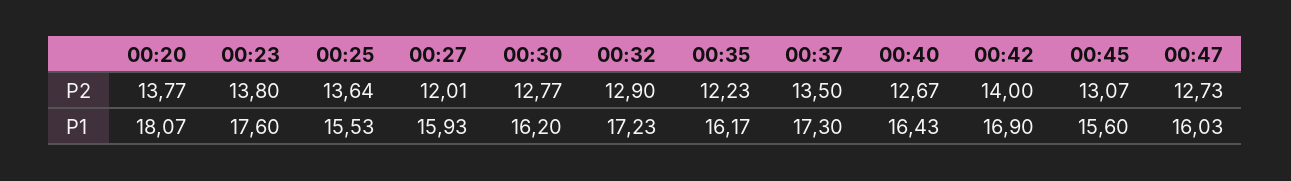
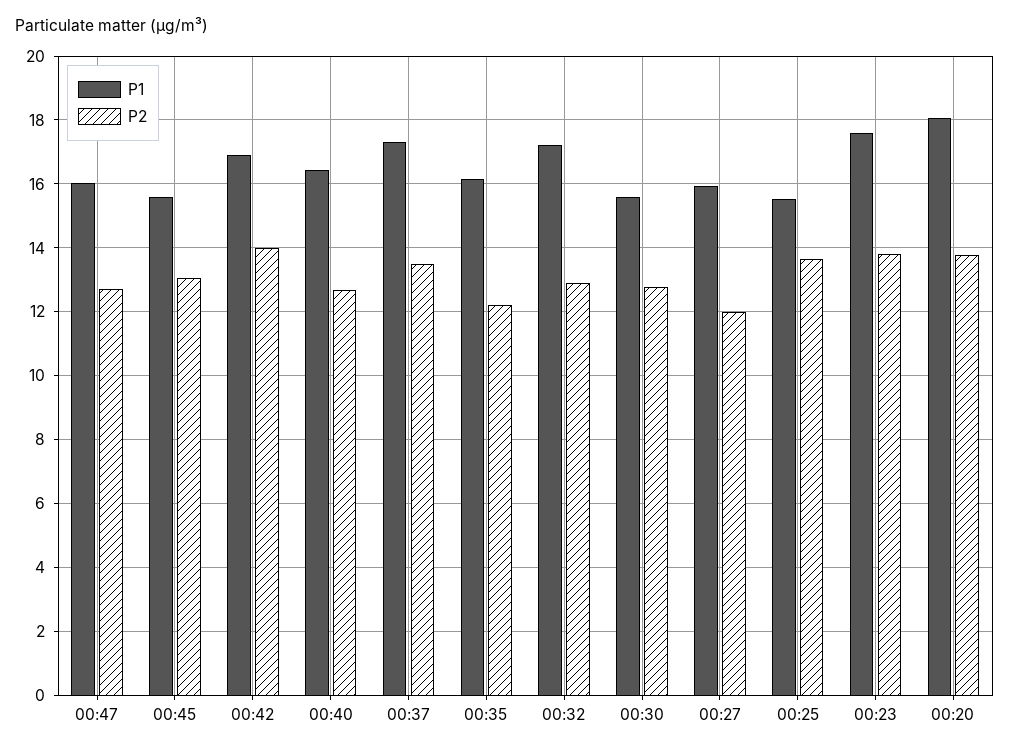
P1, 00:30: 16.2 -> 15.6

